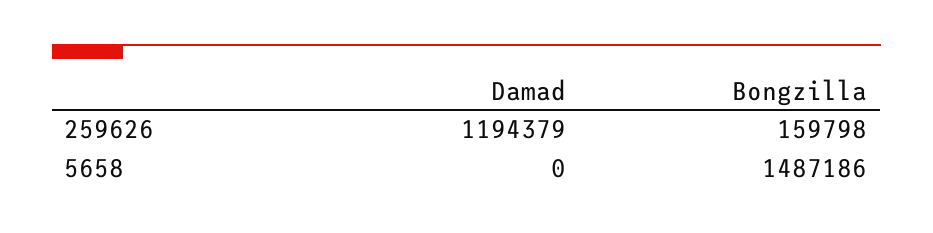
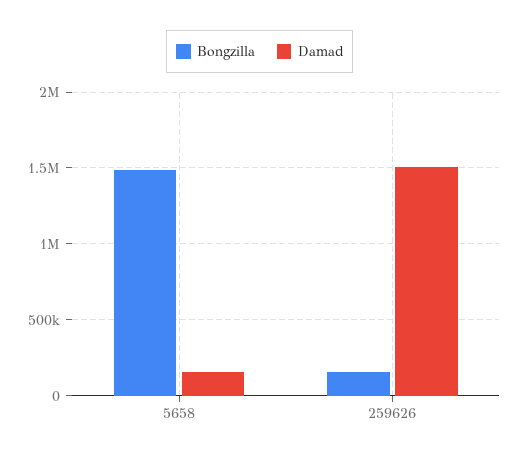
Damad, 259626: 1194379 -> 1500000
Damad, 5658: 0 -> 150000

